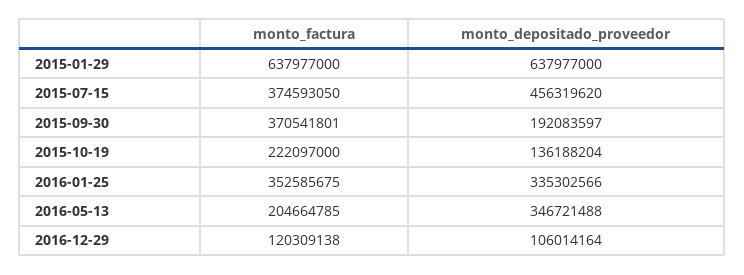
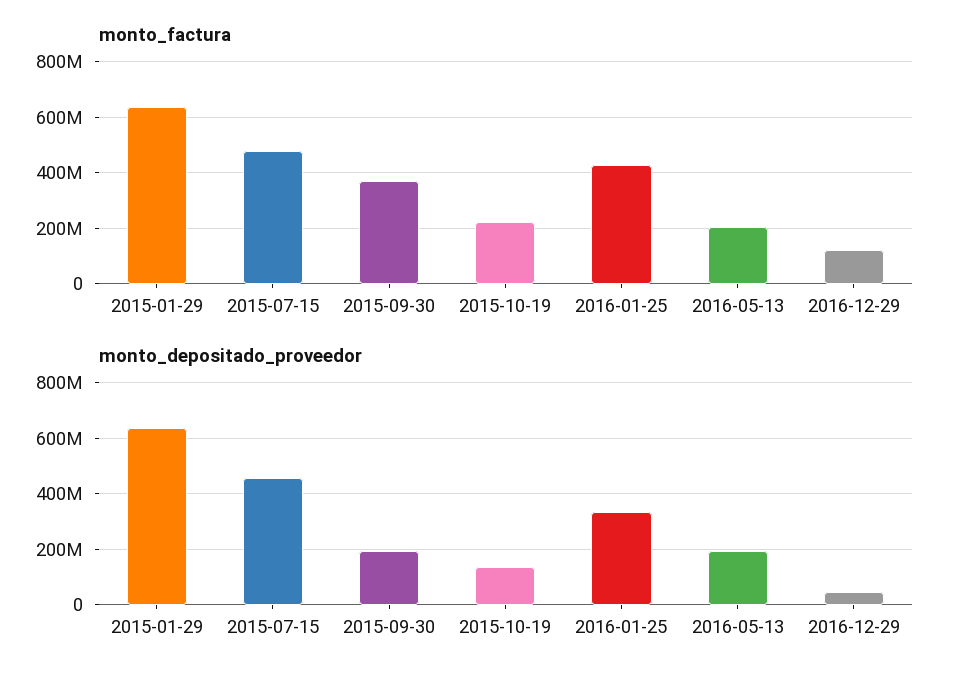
monto_factura, 2015-07-15: 374593050 -> 475000000
monto_factura, 2016-01-25: 352585675 -> 425000000
monto_depositado_proveedor, 2016-05-13: 346721488 -> 200000000
monto_depositado_proveedor, 2016-12-29: 106014164 -> 50000000

